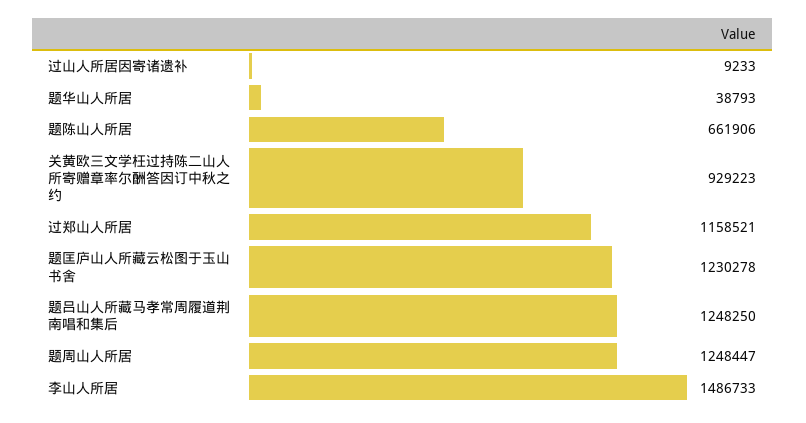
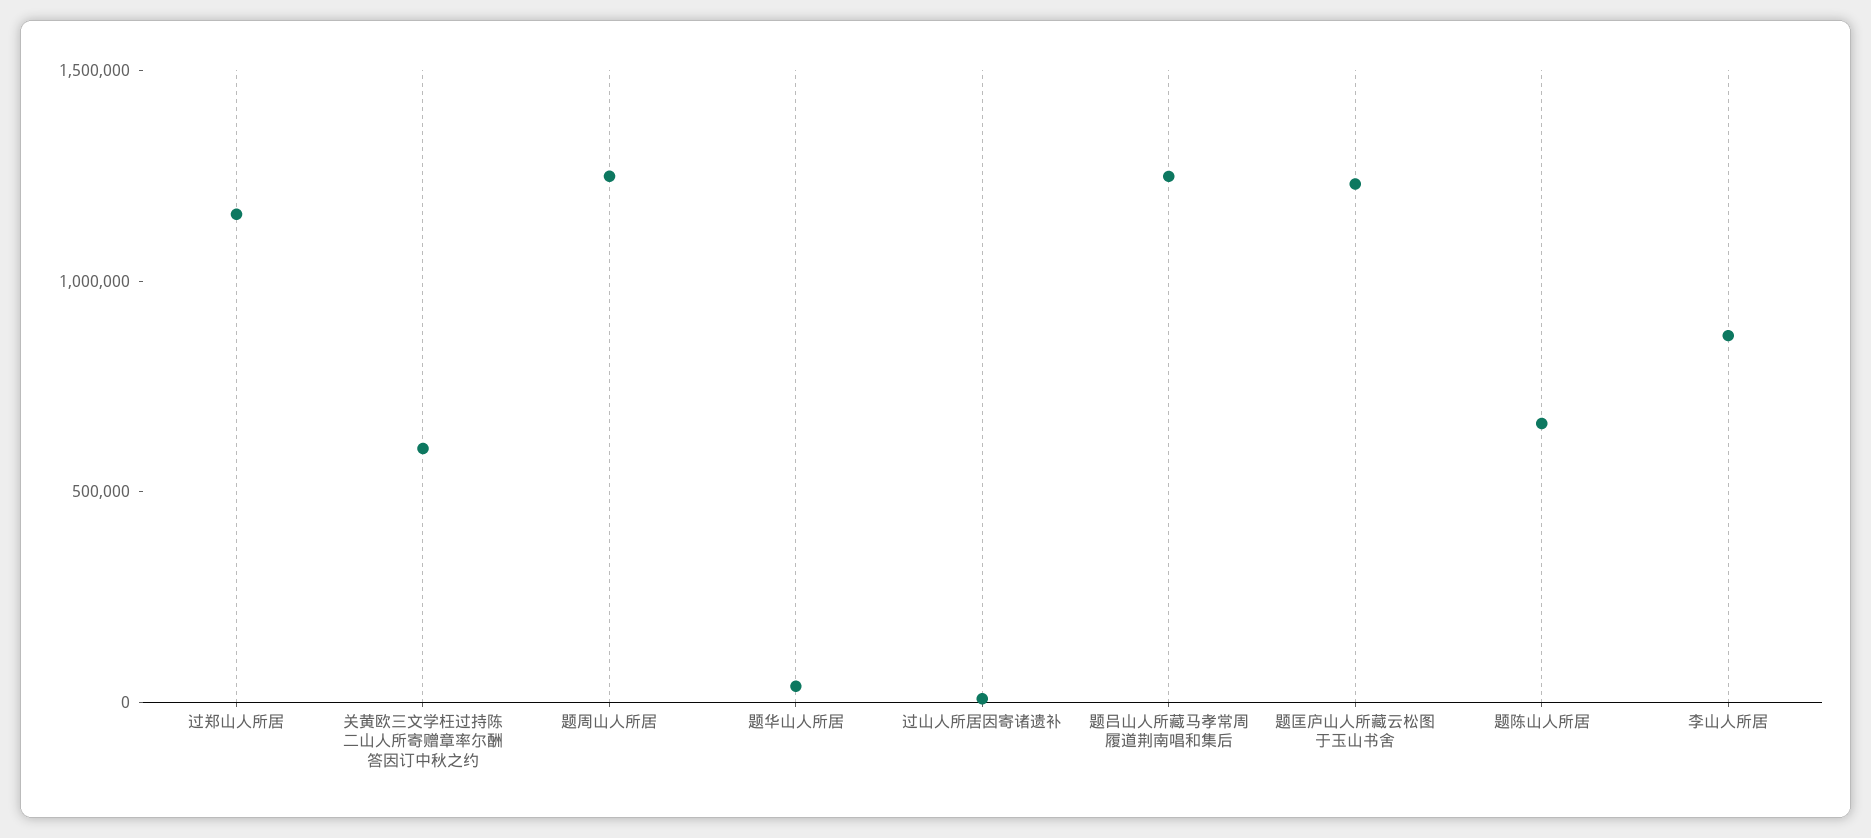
关黄欧三文学枉过持陈二山人所寄赠章率尔酬答因订中秋之约: 929223 -> 600000
李山人所居: 1486733 -> 900000

